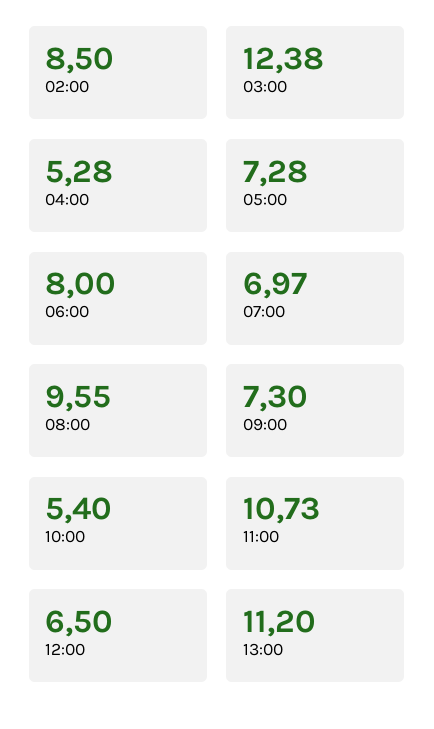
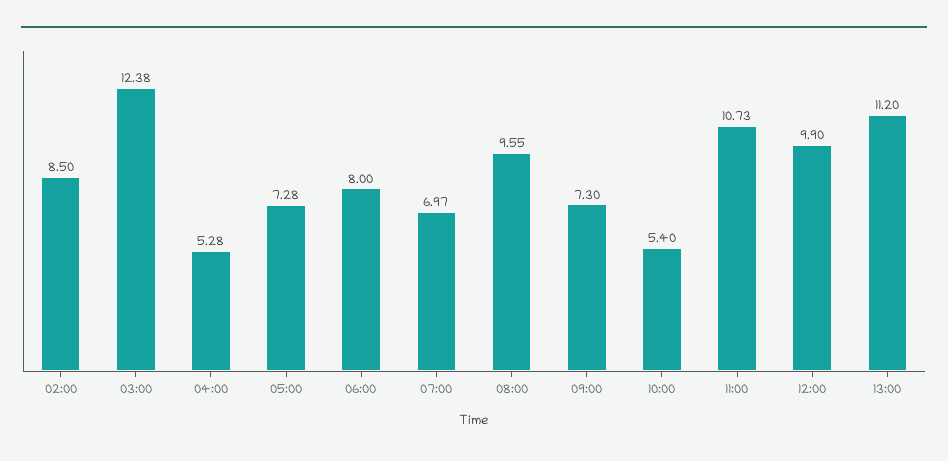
12:00: 6.5 -> 9.9

